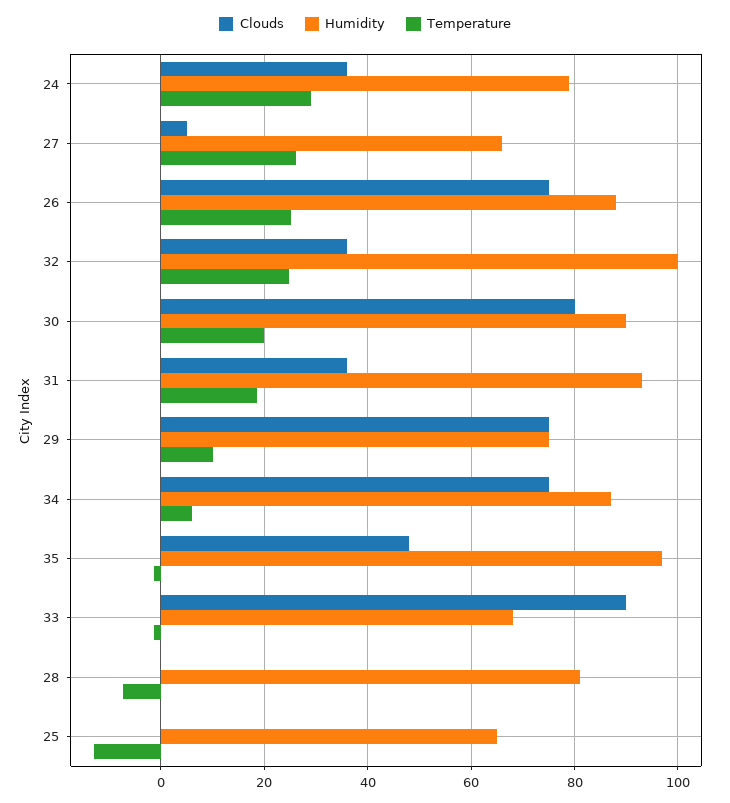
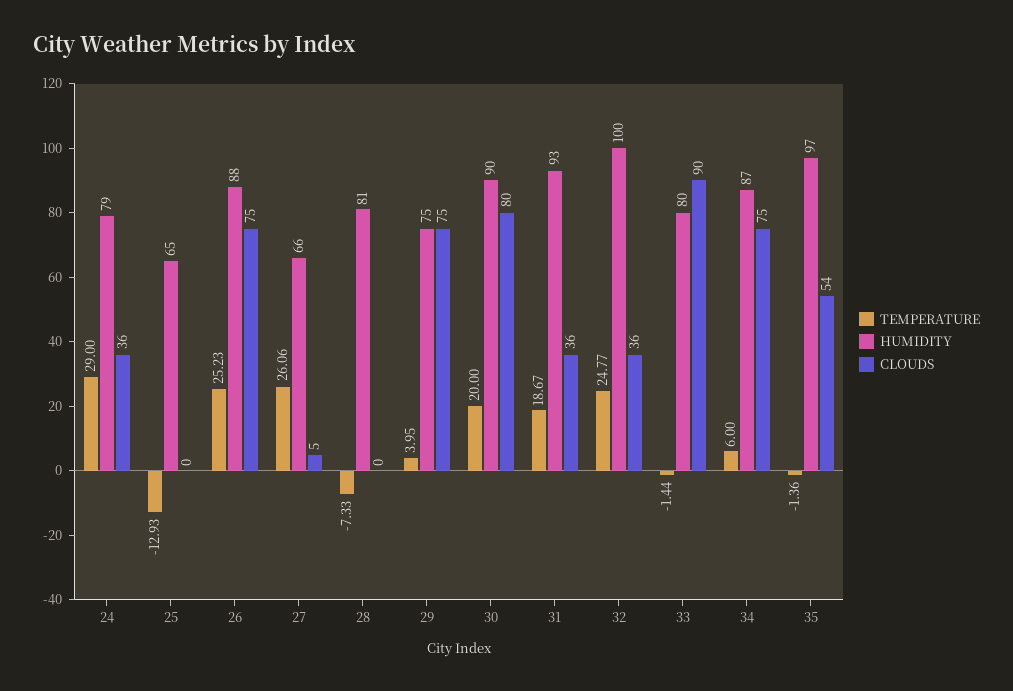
Temperature, 29: 10 -> 3.95
Clouds, 35: 48 -> 54
Humidity, 33: 68 -> 80

